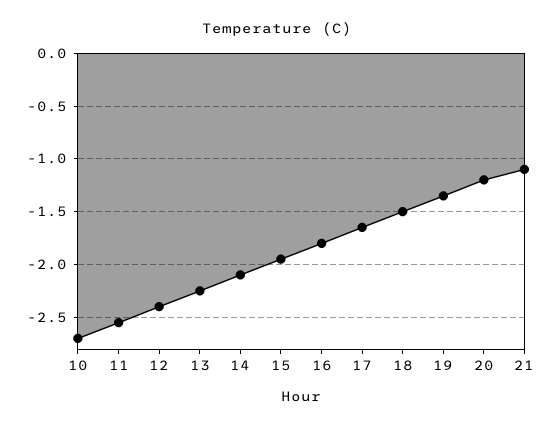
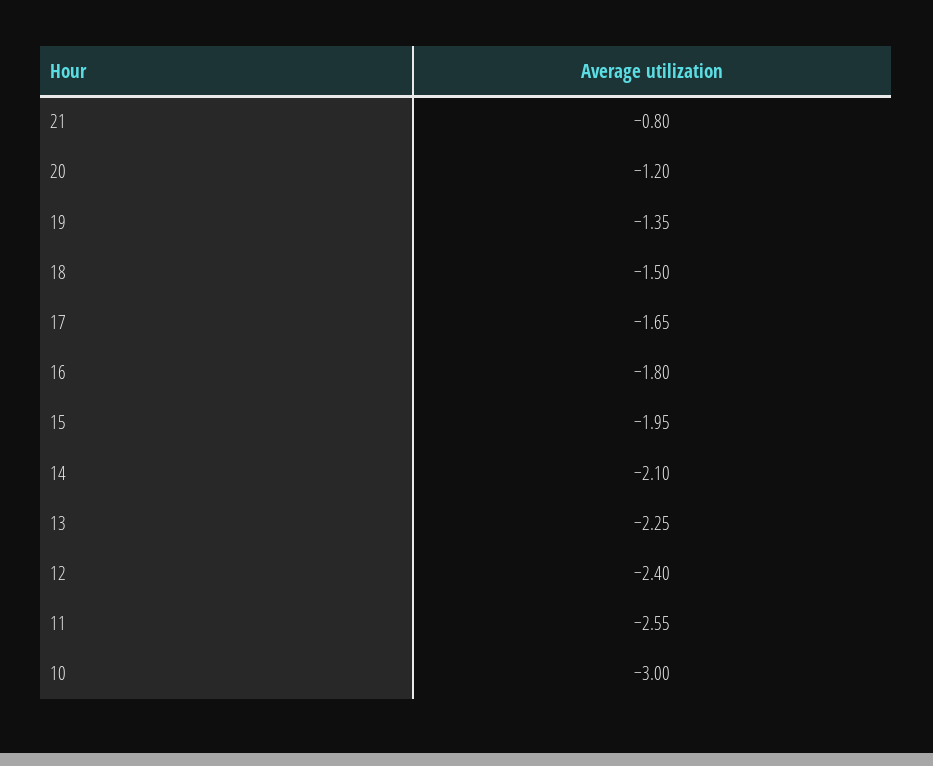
10: -2.7 -> -3
21: -1.1 -> -0.8

